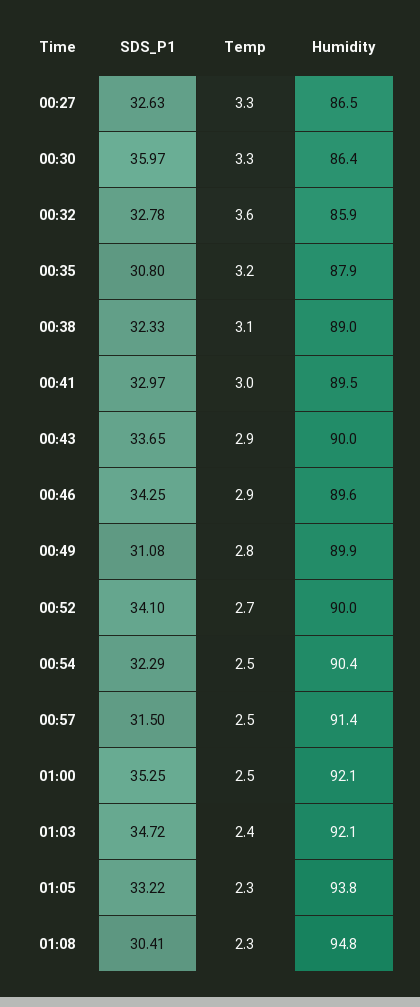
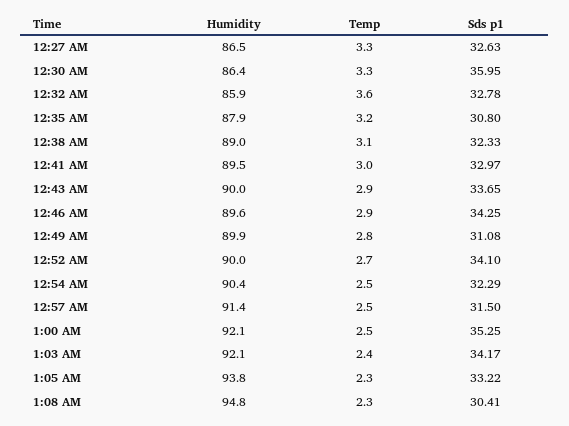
SDS_P1, 00:30: 35.97 -> 35.95
SDS_P1, 01:03: 34.72 -> 34.17

